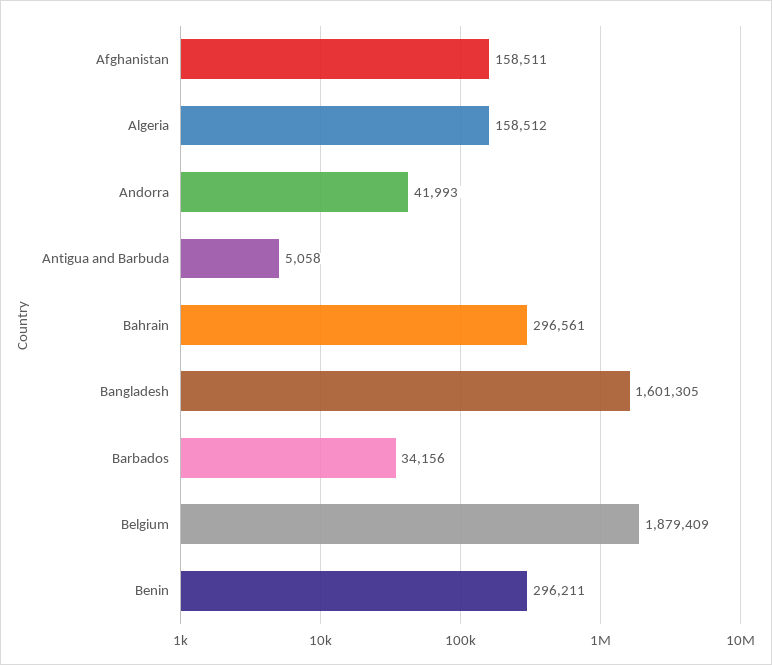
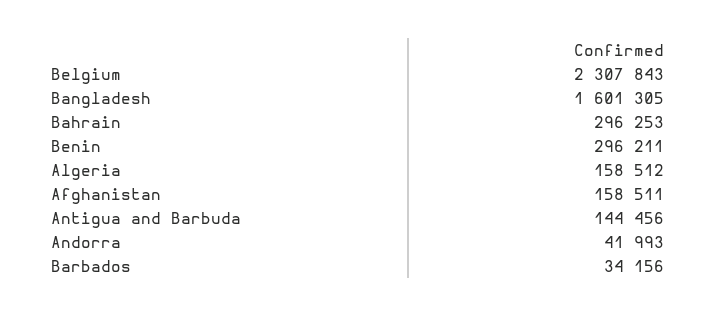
Antigua and Barbuda: 5058 -> 144456
Bahrain: 296561 -> 296253
Belgium: 1879409 -> 2307843

